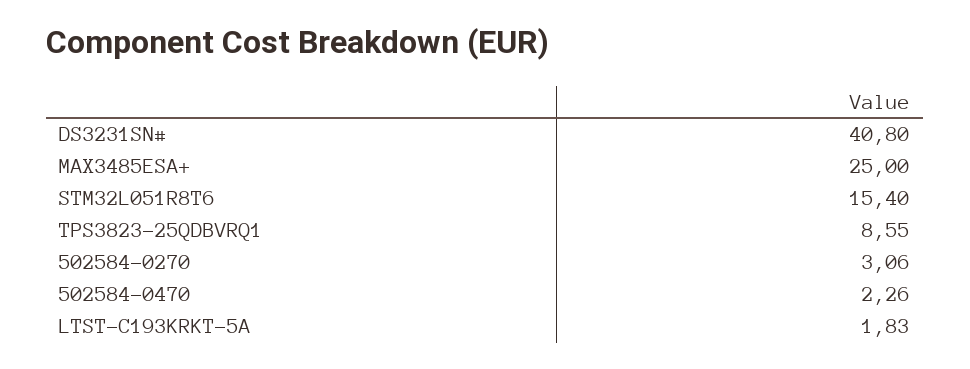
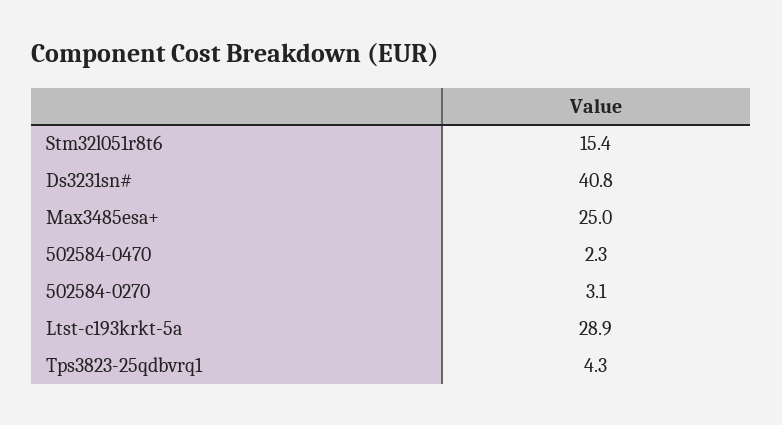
TPS3823-25QDBVRQ1: 8.55 -> 4.3
LTST-C193KRKT-5A: 1.83 -> 28.9

